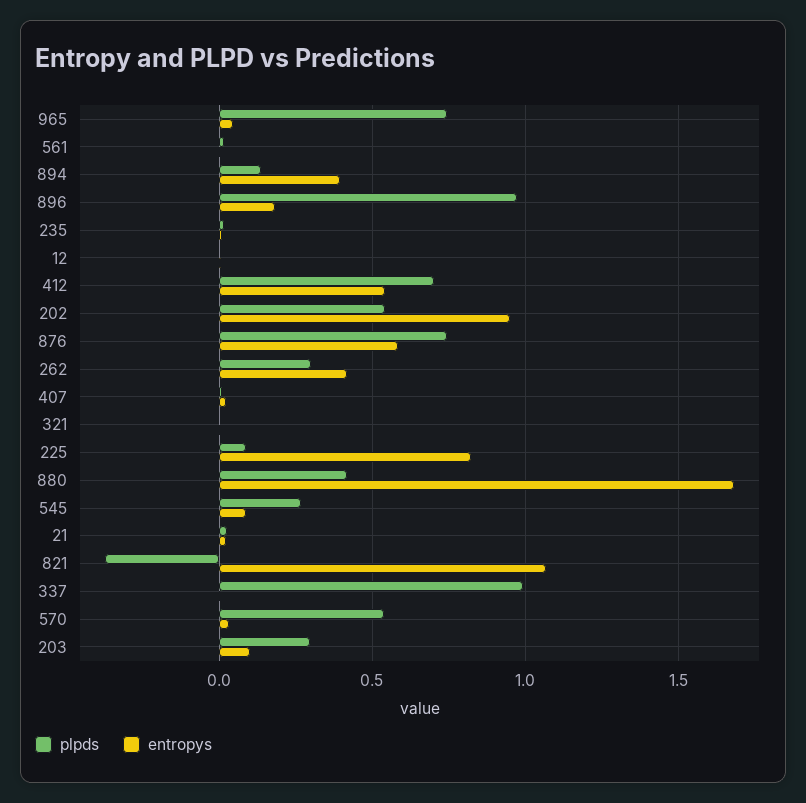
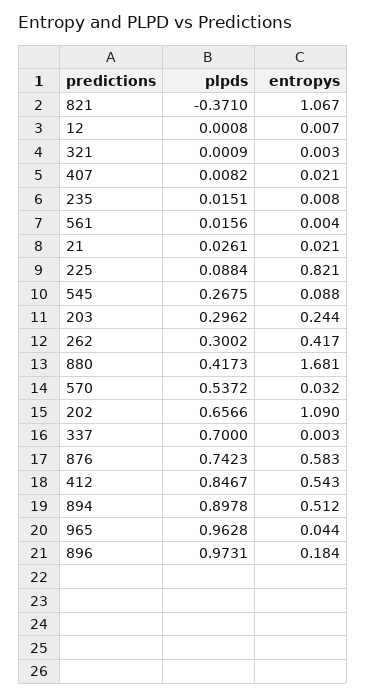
plpds, 965: 0.75 -> 0.9628
plpds, 894: 0.15 -> 0.8978
entropys, 894: 0.4 -> 0.512
plpds, 412: 0.7 -> 0.8467
plpds, 202: 0.55 -> 0.6566
entropys, 202: 0.95 -> 1.09
plpds, 337: 1 -> 0.7
entropys, 203: 0.1 -> 0.244

